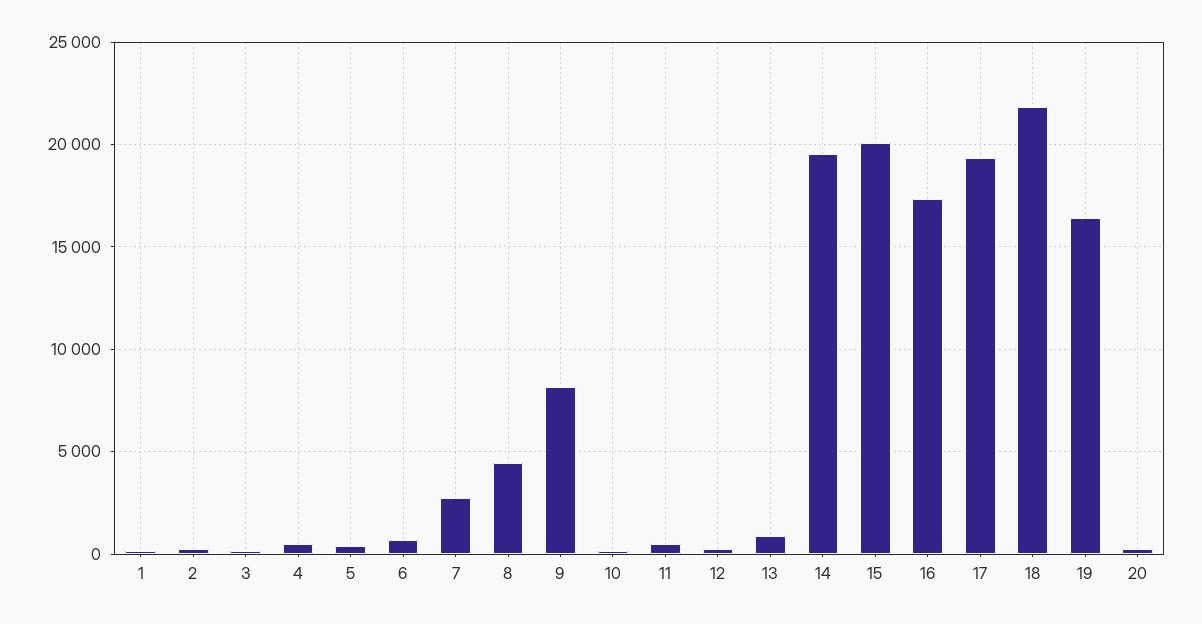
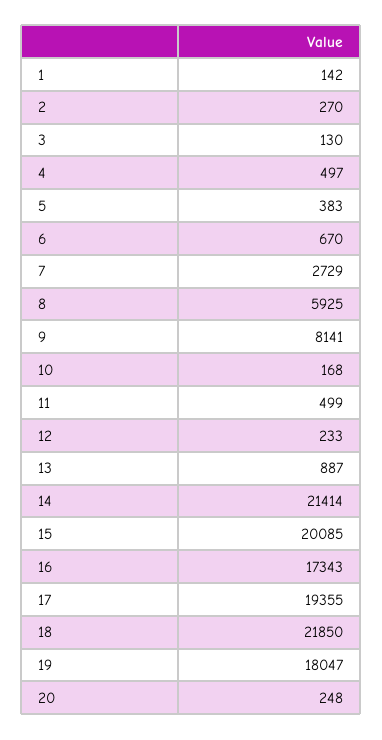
8: 4500 -> 5925
14: 19500 -> 21414
19: 16500 -> 18047

